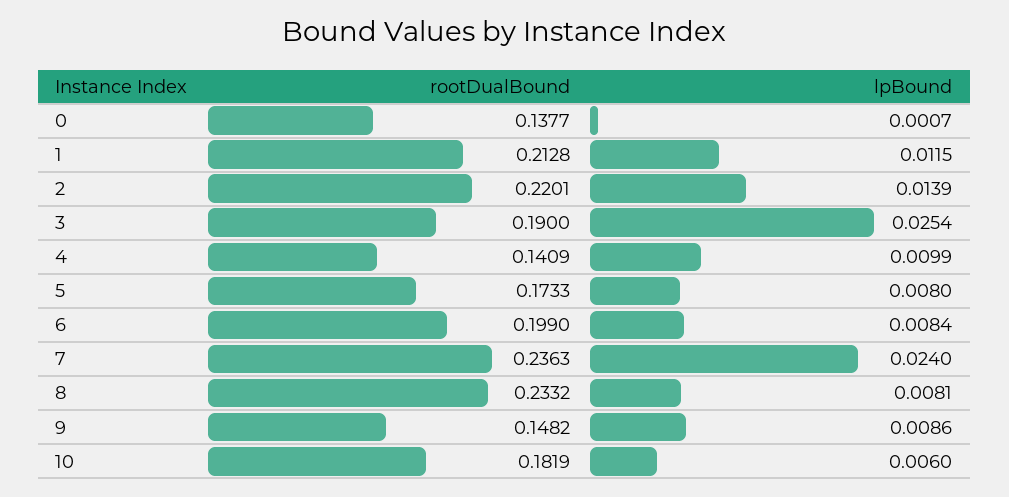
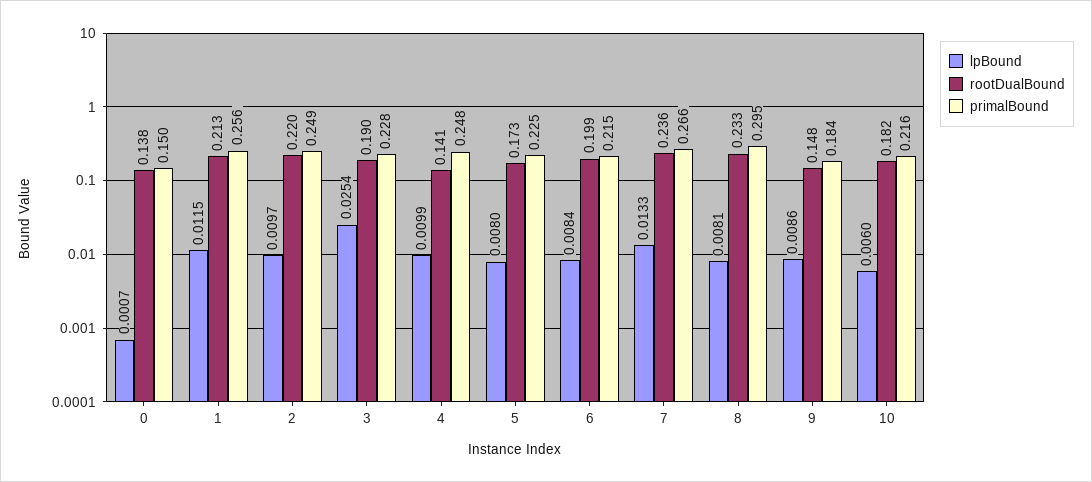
lpBound, 2: 0.0139 -> 0.0097
lpBound, 7: 0.024 -> 0.0133
primalBound, 0: none -> 0.15
primalBound, 1: none -> 0.256
primalBound, 2: none -> 0.249
primalBound, 3: none -> 0.228
primalBound, 4: none -> 0.248
primalBound, 5: none -> 0.225
primalBound, 6: none -> 0.215
primalBound, 7: none -> 0.266
primalBound, 8: none -> 0.295
primalBound, 9: none -> 0.184
primalBound, 10: none -> 0.216

